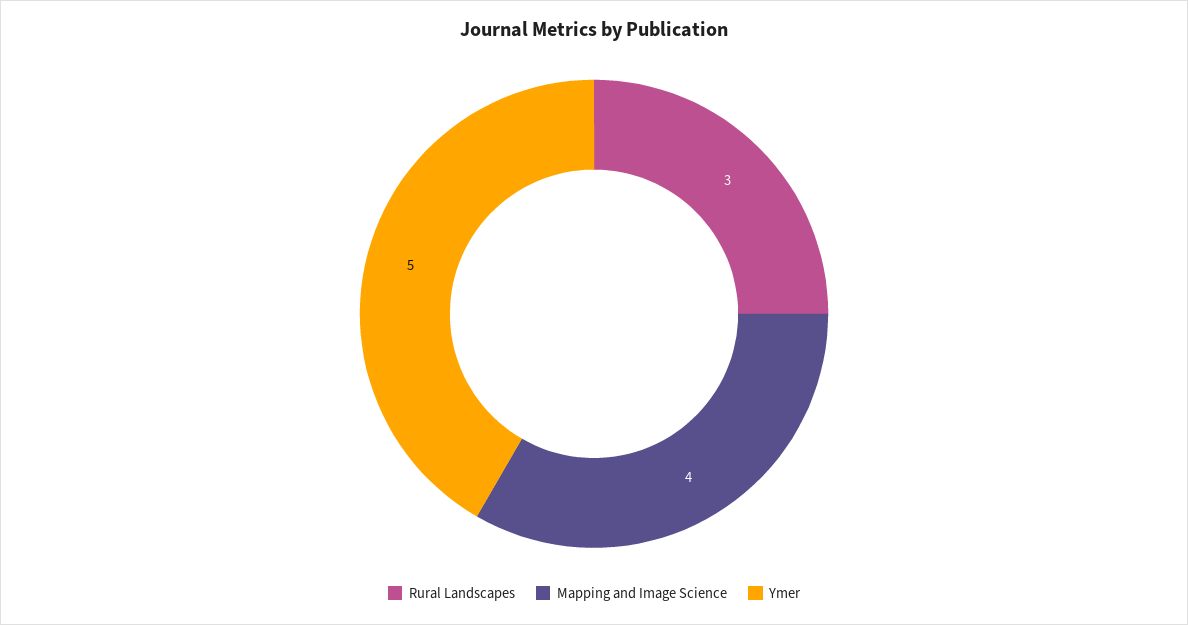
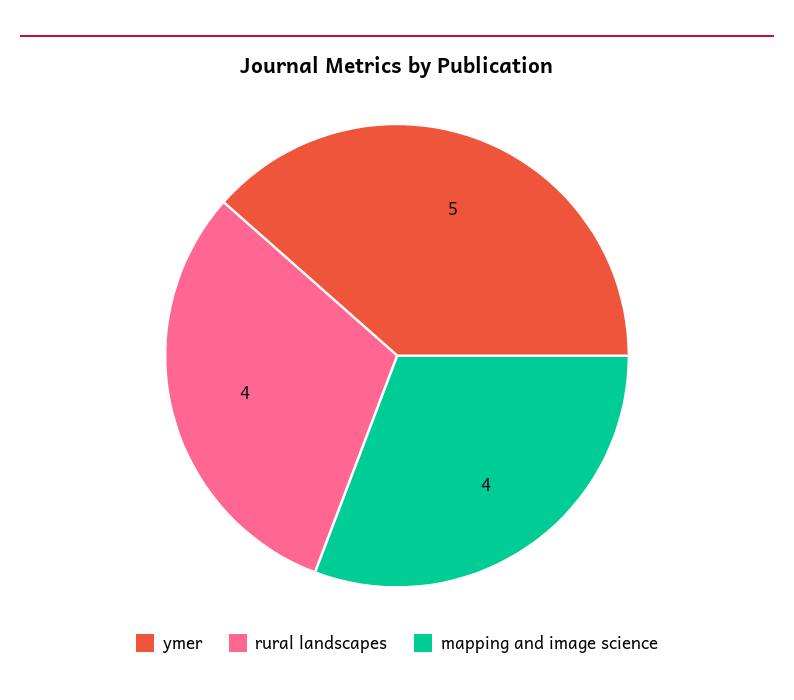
Rural Landscapes: 3 -> 4

